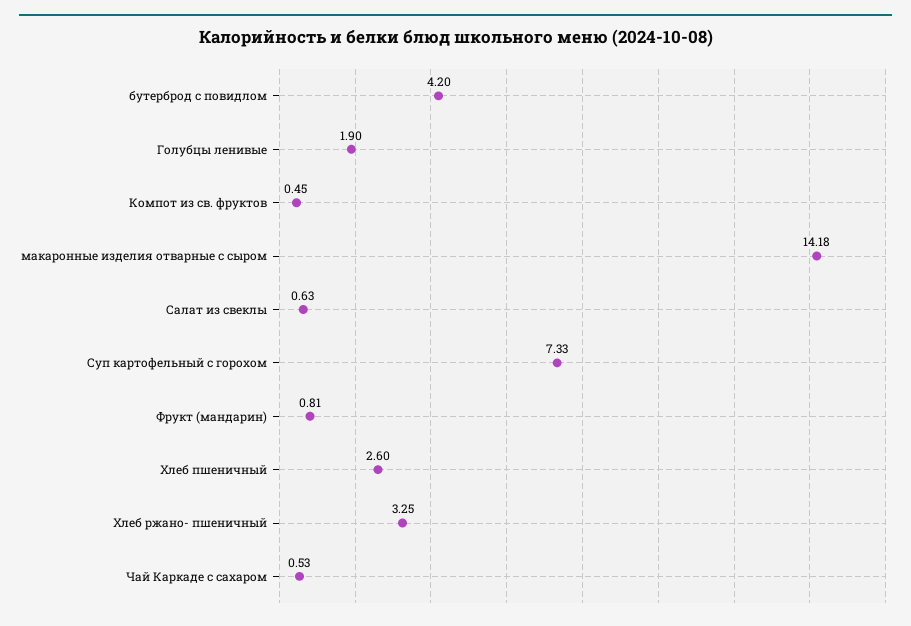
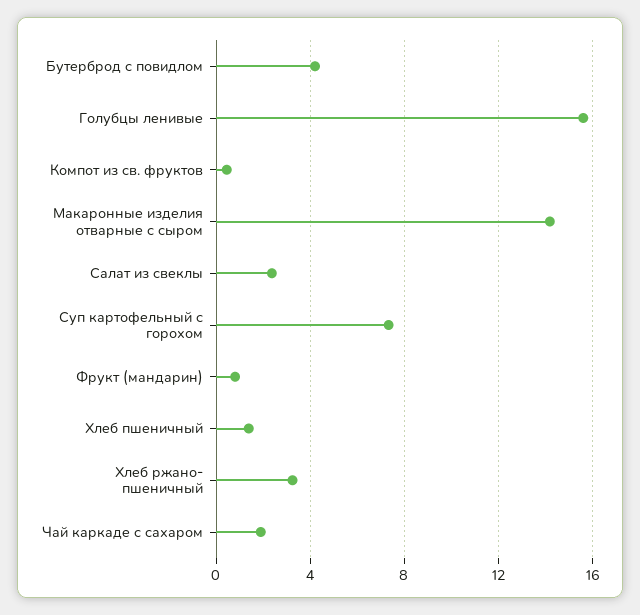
Голубцы ленивые: 1.9 -> 15.5
Салат из свеклы: 0.63 -> 2.5
Хлеб пшеничный: 2.6 -> 1.5
Чай Каркаде с сахаром: 0.53 -> 2

